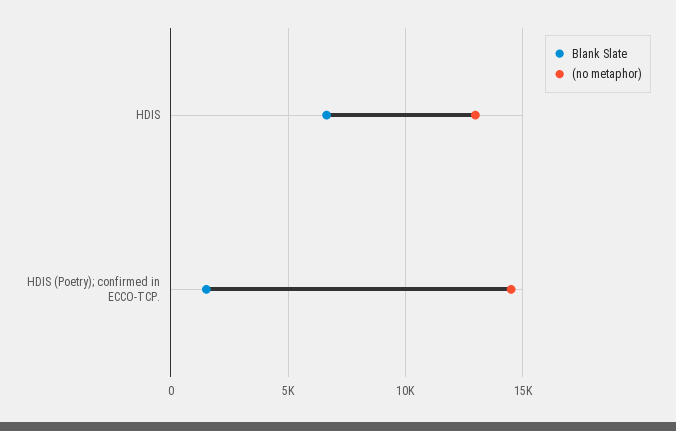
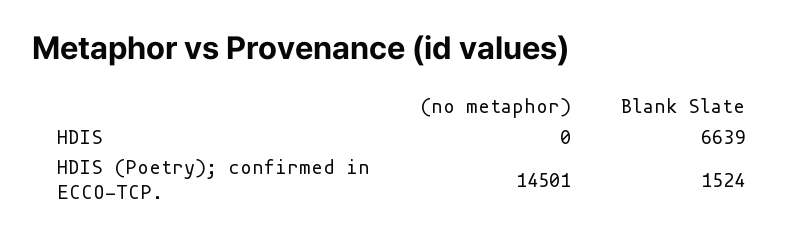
(no metaphor), HDIS: 13000 -> 0

